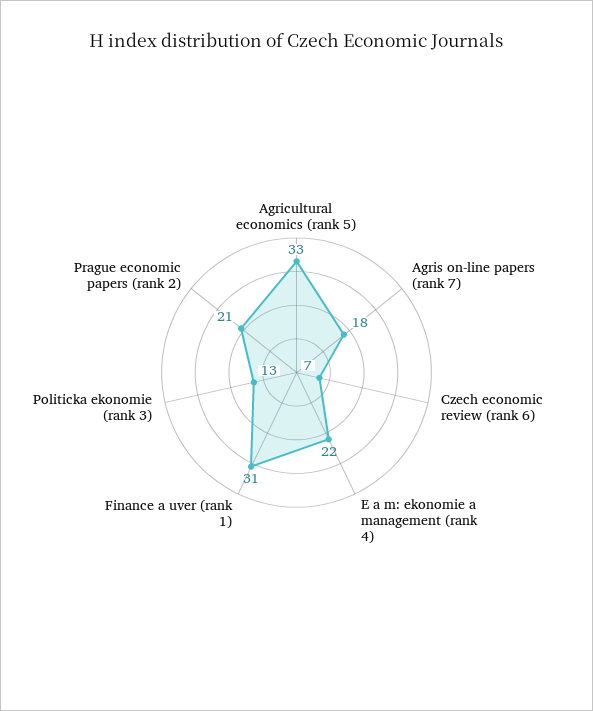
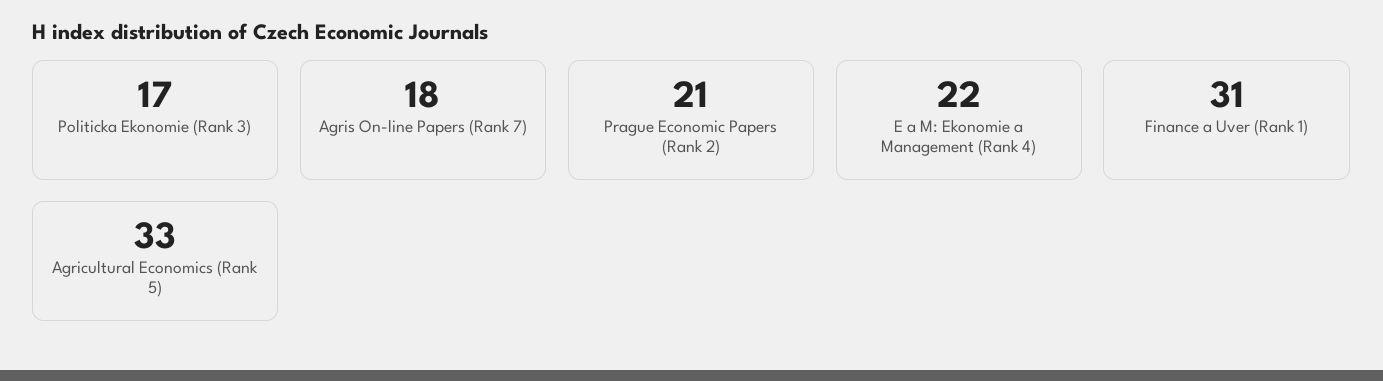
Czech economic review (rank 6): 7 -> none
Politicka ekonomie (rank 3): 13 -> 17

